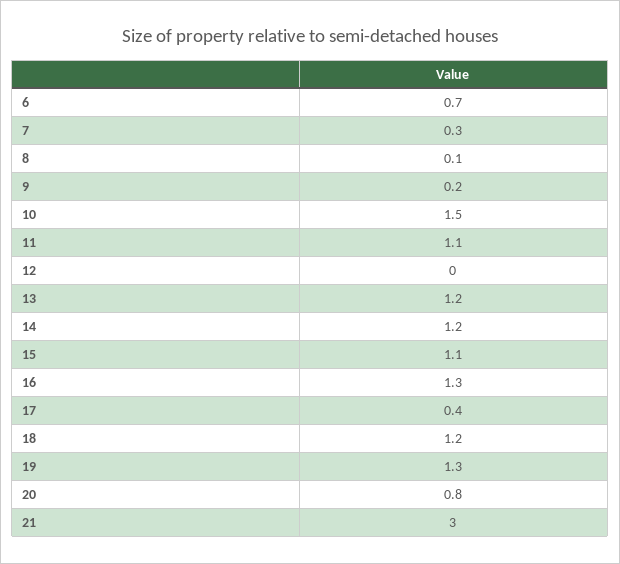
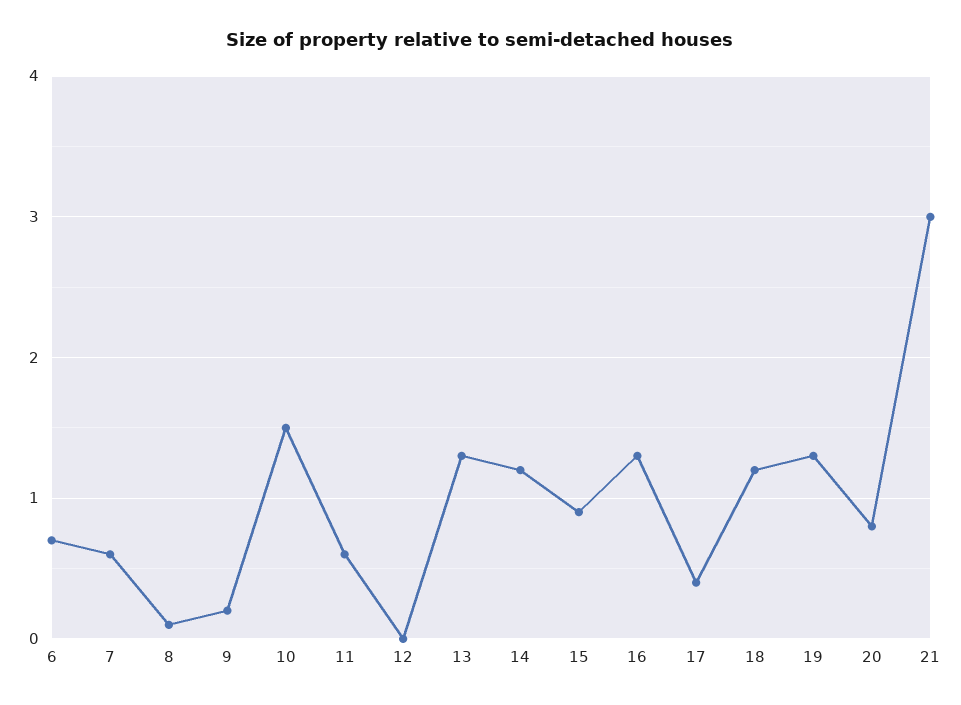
7: 0.3 -> 0.6
11: 1.1 -> 0.6
13: 1.2 -> 1.3
15: 1.1 -> 0.9

